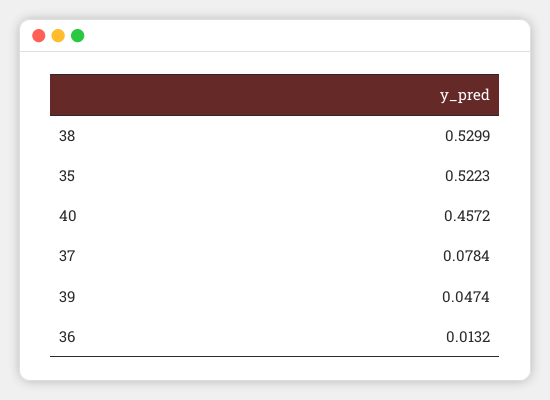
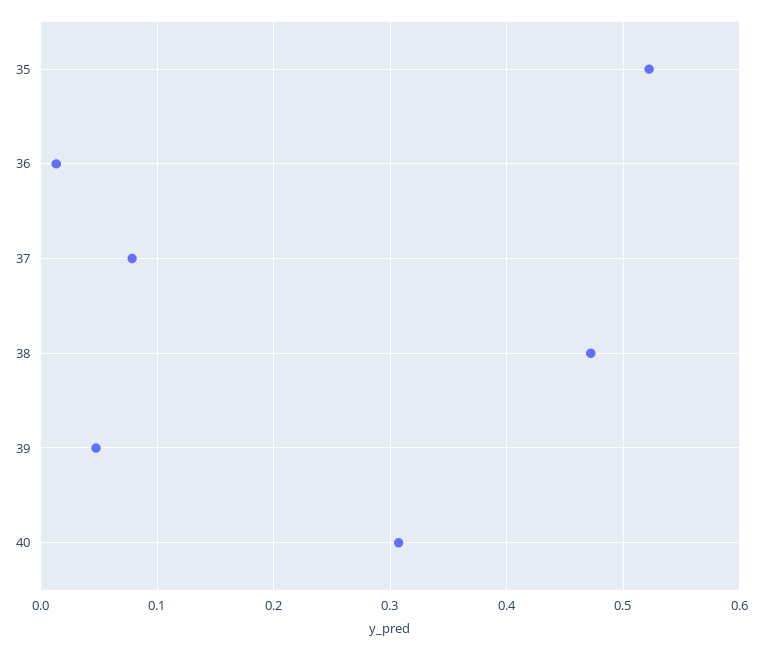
38: 0.5299 -> 0.47
40: 0.4572 -> 0.31

